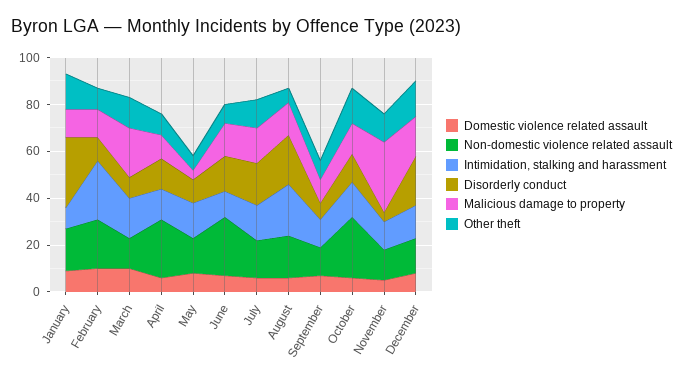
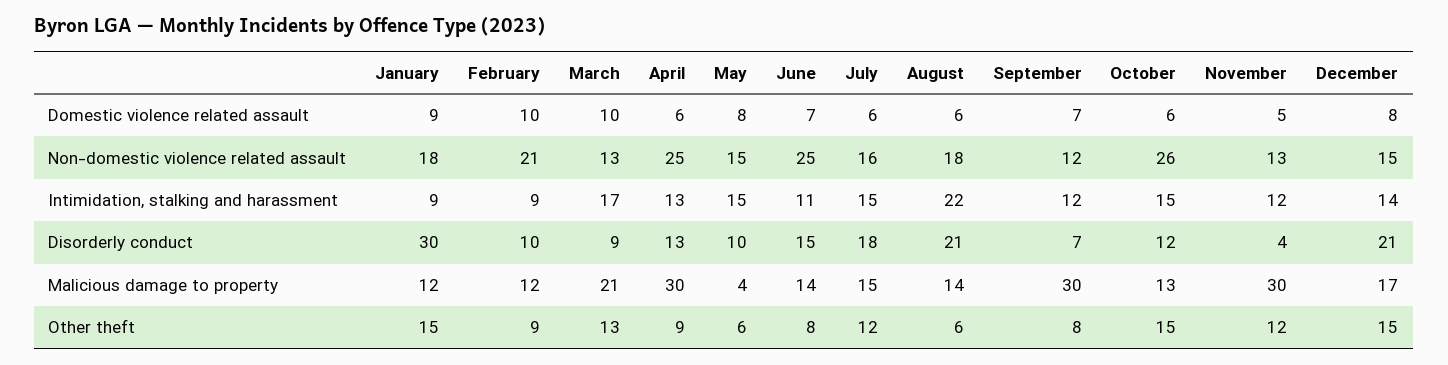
Intimidation, stalking and harassment, February: 25 -> 9
Malicious damage to property, April: 10 -> 30
Malicious damage to property, September: 10 -> 30

